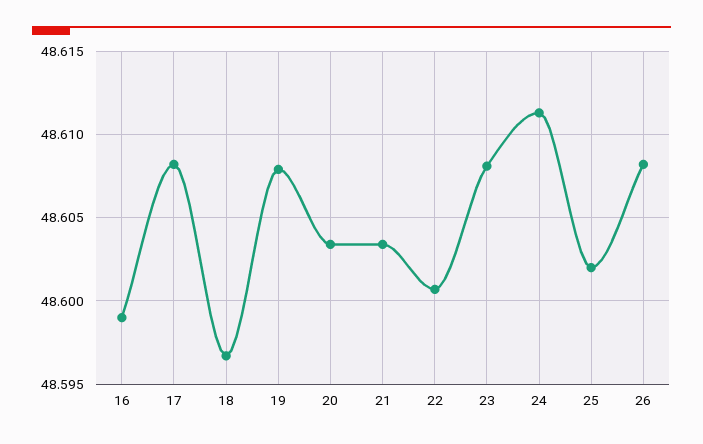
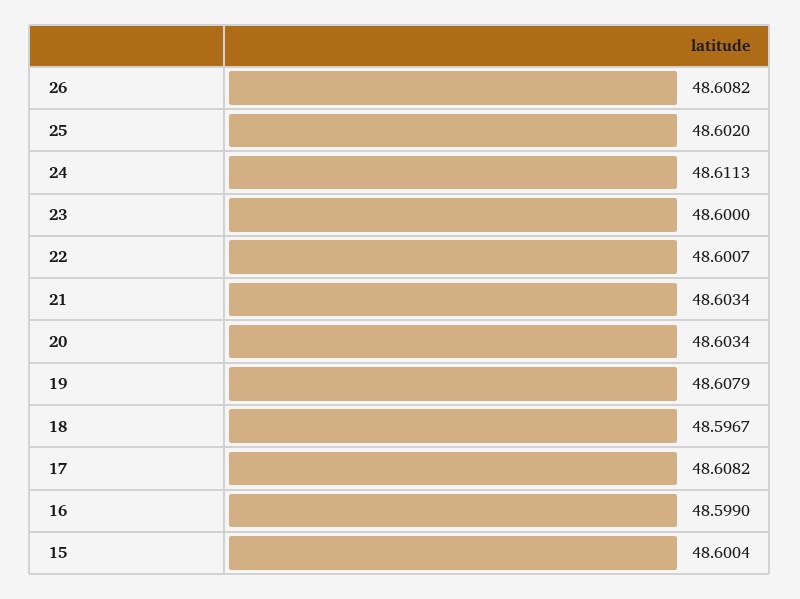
23: 48.608 -> 48.6
15: none -> 48.6004

